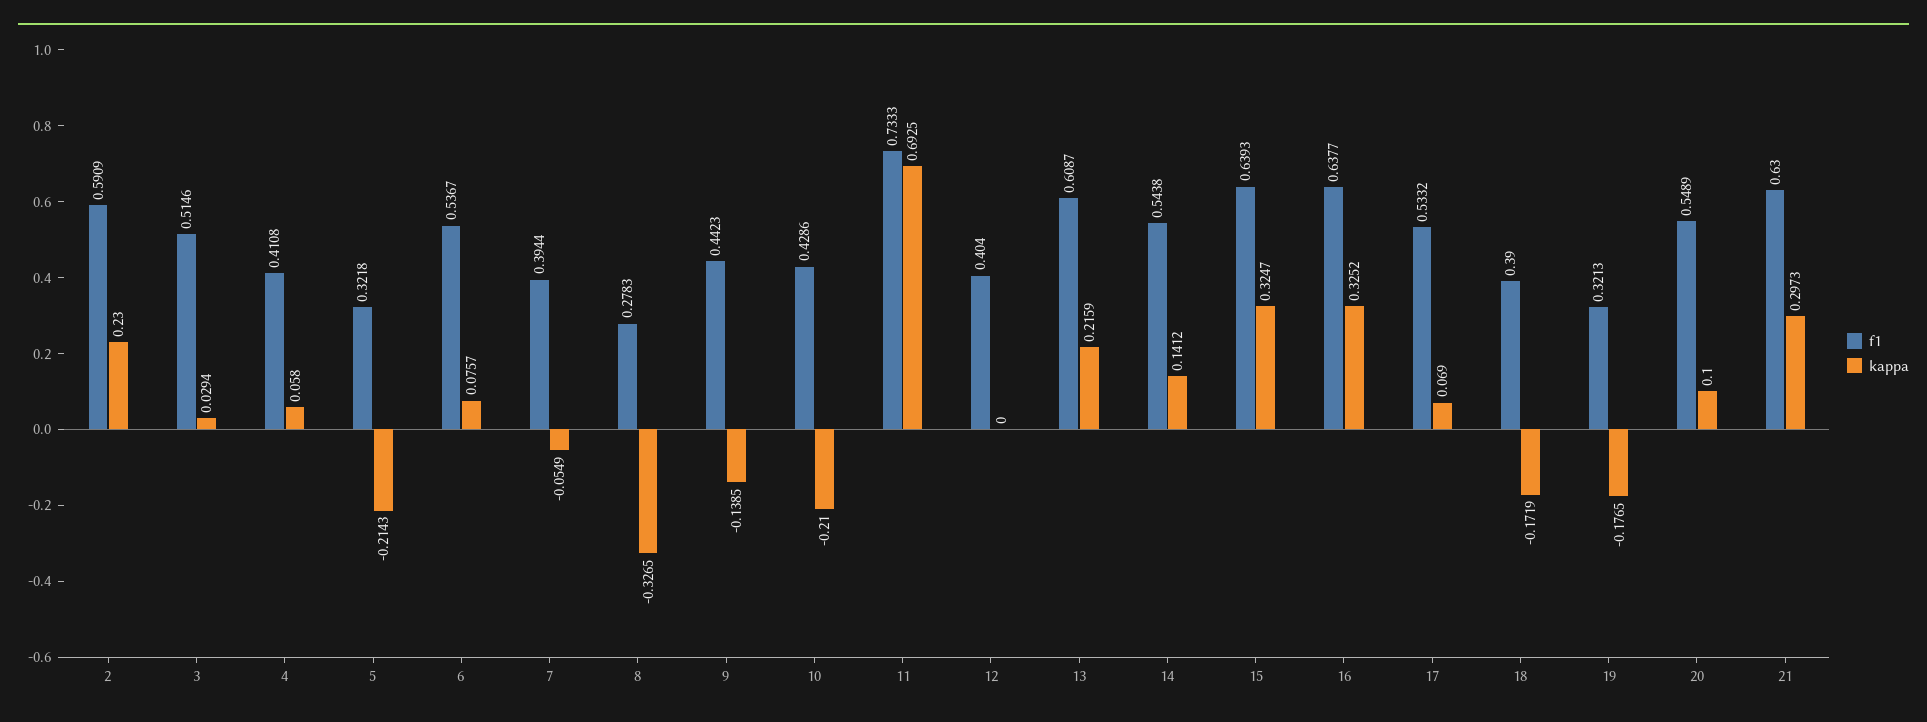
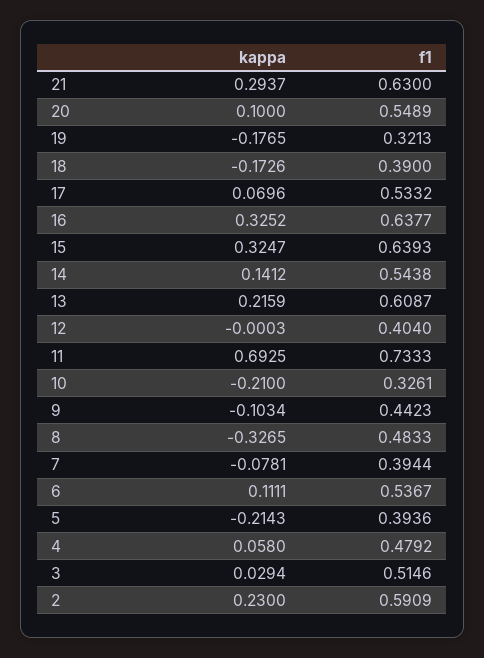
f1, 4: 0.4108 -> 0.4792
f1, 5: 0.3218 -> 0.3936
kappa, 6: 0.0757 -> 0.1111
kappa, 7: -0.0549 -> -0.0781
f1, 8: 0.2783 -> 0.4833
kappa, 9: -0.1385 -> -0.1034
f1, 10: 0.4286 -> 0.3261
kappa, 12: 0 -> -0.0003
kappa, 17: 0.069 -> 0.0696
kappa, 18: -0.1719 -> -0.1726
kappa, 21: 0.2973 -> 0.2937

